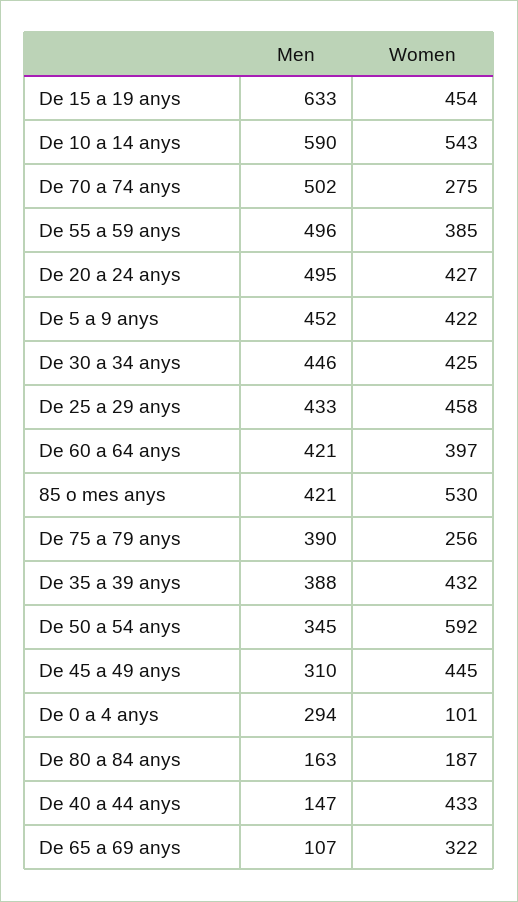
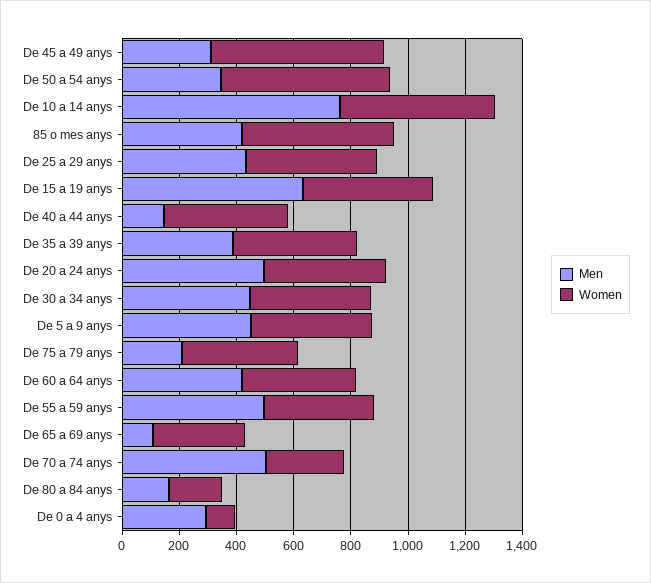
Men, De 10 a 14 anys: 590 -> 750
Men, De 75 a 79 anys: 390 -> 200
Women, De 75 a 79 anys: 256 -> 400
Women, De 45 a 49 anys: 445 -> 600

